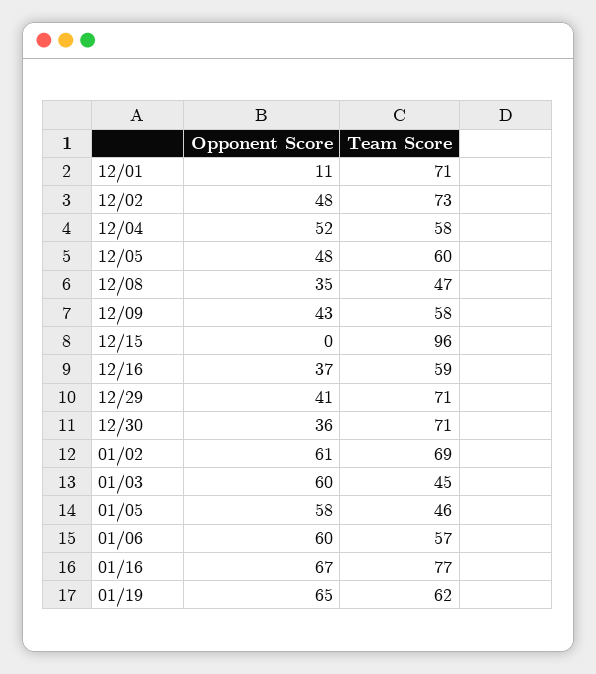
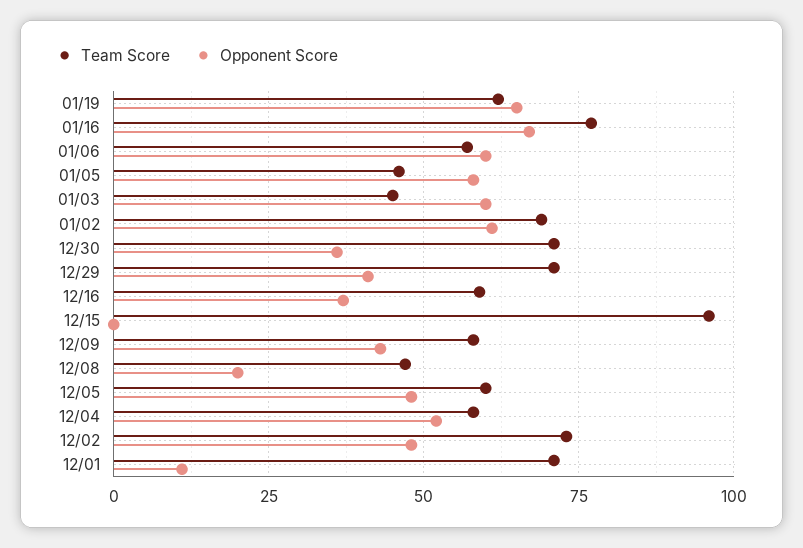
Opponent Score, 12/08: 35 -> 20

